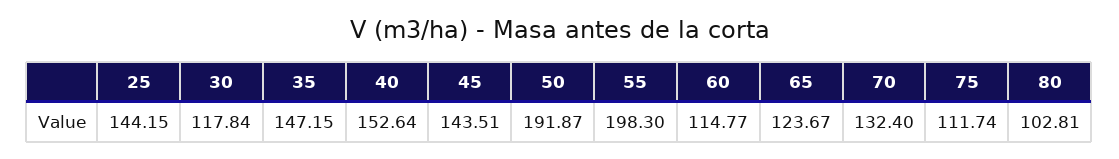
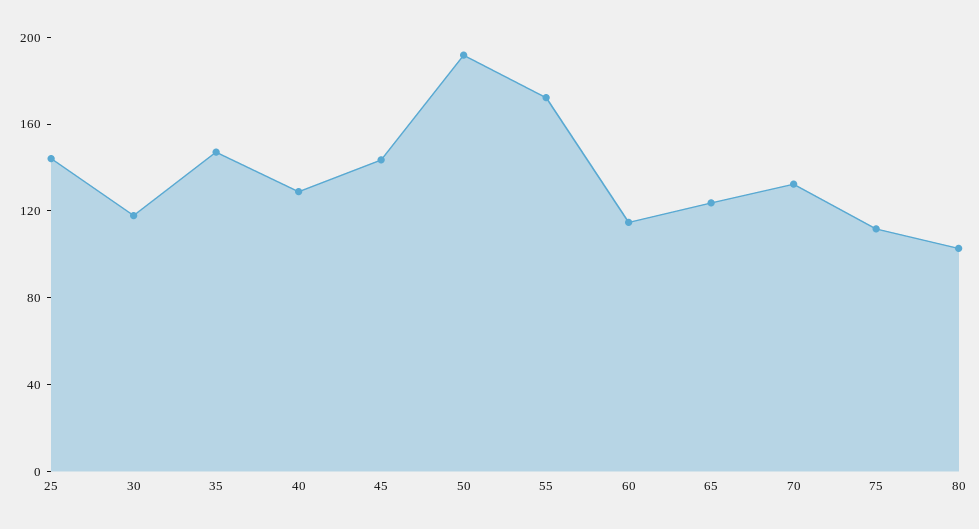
40: 152.64 -> 130
55: 198.3 -> 170

